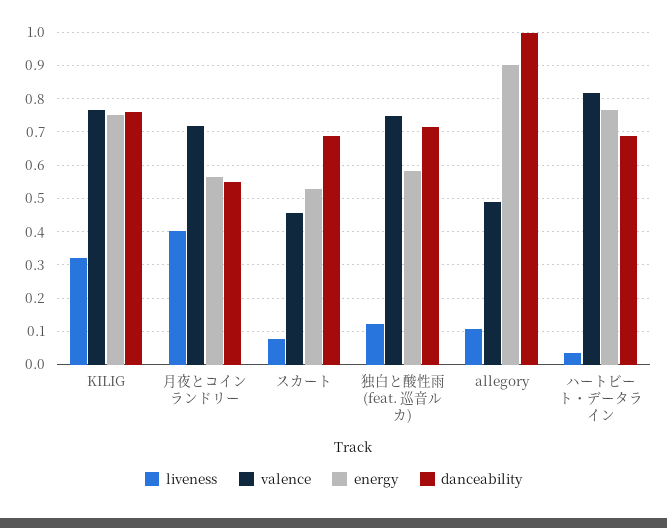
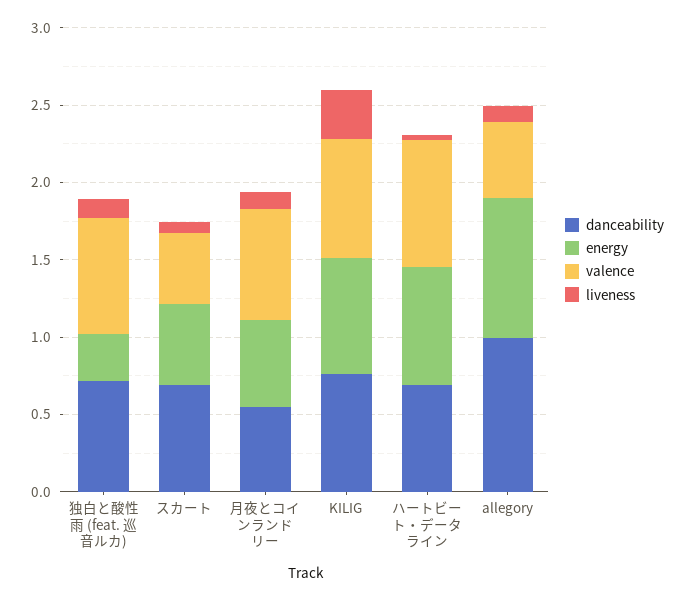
liveness, 月夜とコインランドリー: 0.4 -> 0.1
energy, 独白と酸性雨 (feat. 巡音ルカ): 0.58 -> 0.3

